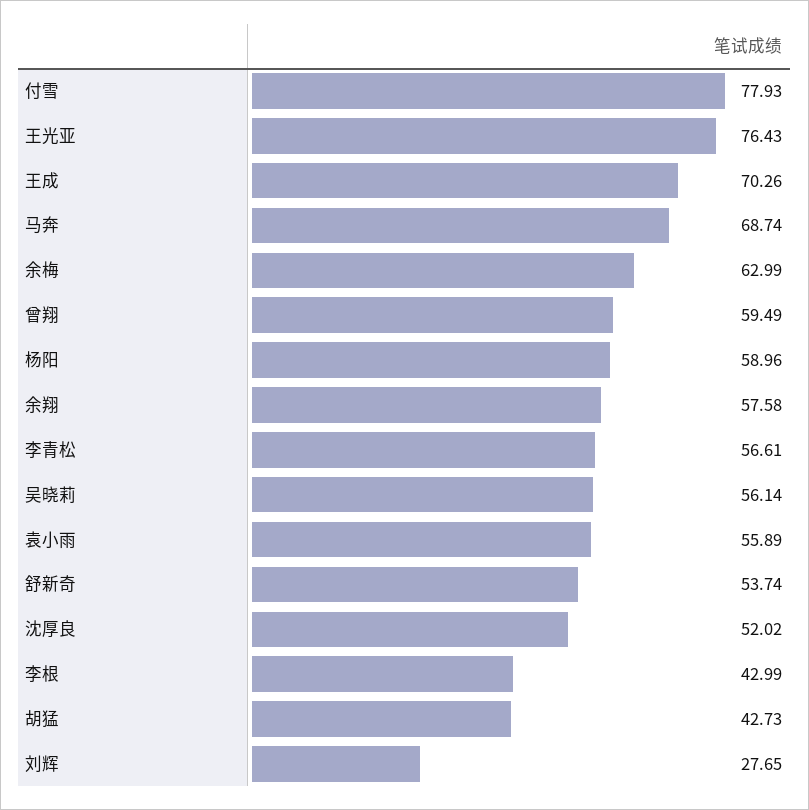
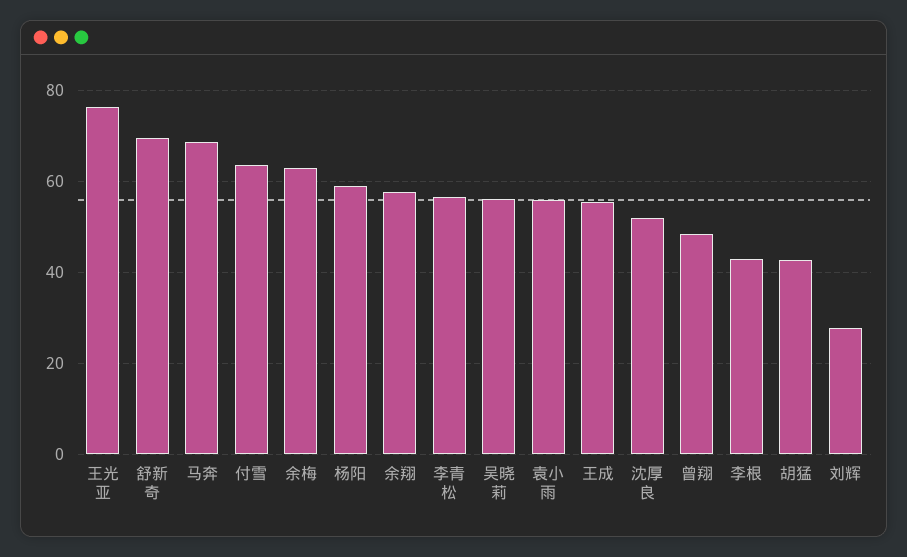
付雪: 77.93 -> 64
王成: 70.26 -> 56
曾翔: 59.49 -> 48
舒新奇: 53.74 -> 70

